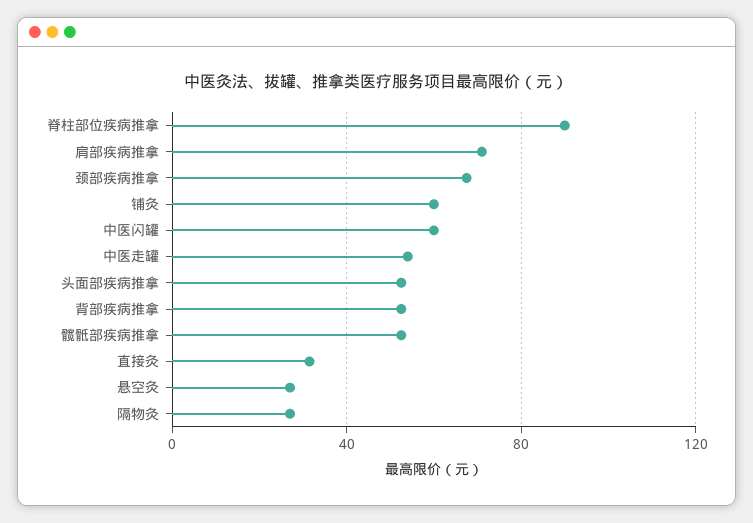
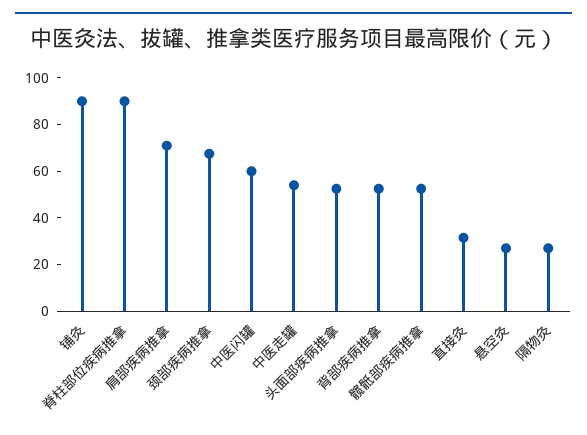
铺灸: 60 -> 90

